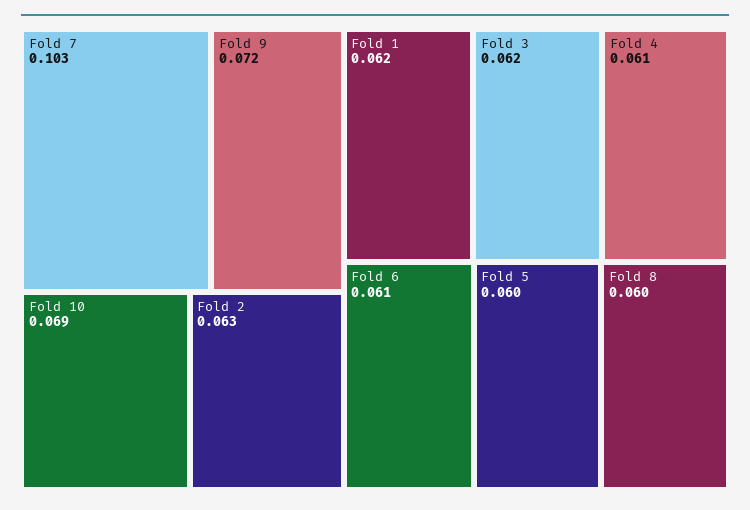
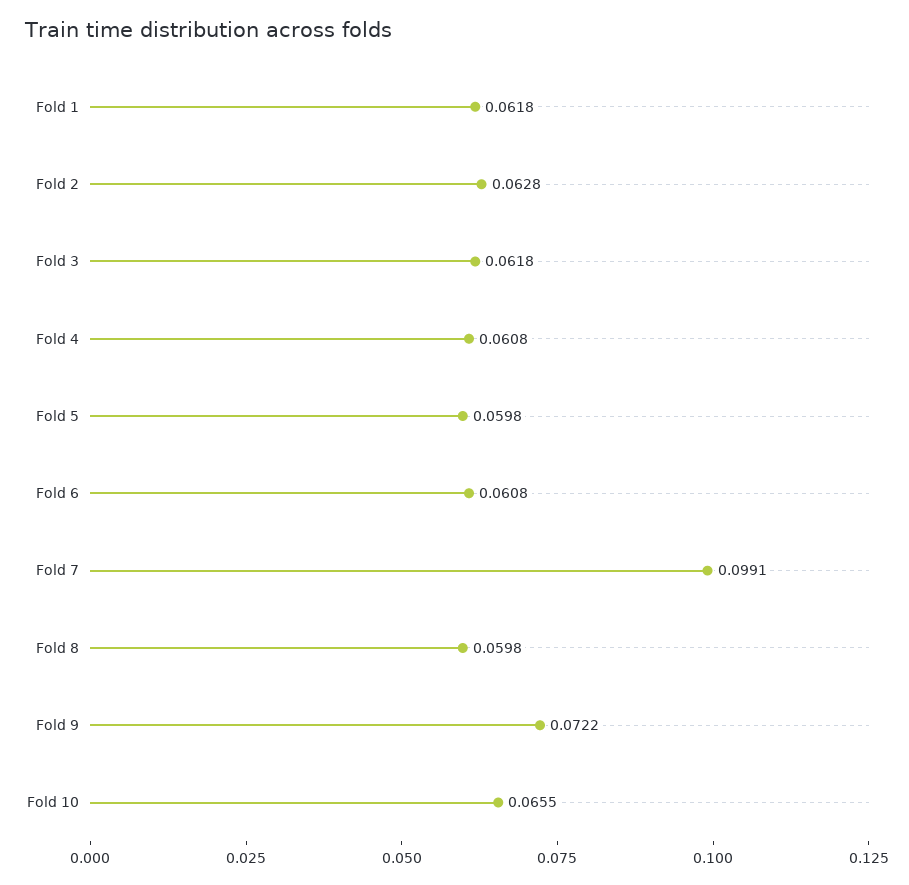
Fold 7: 0.103 -> 0.0991
Fold 10: 0.069 -> 0.0655

